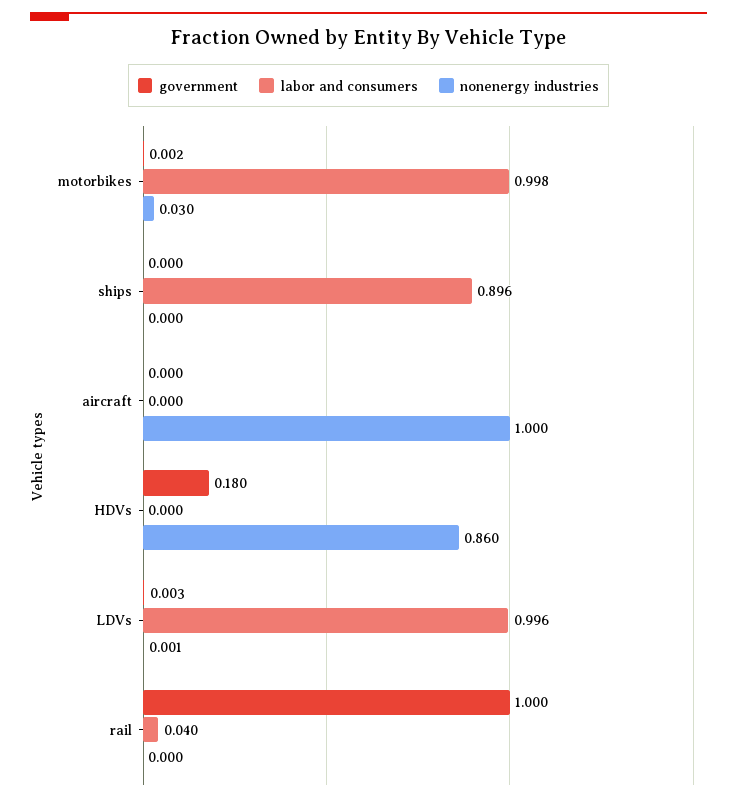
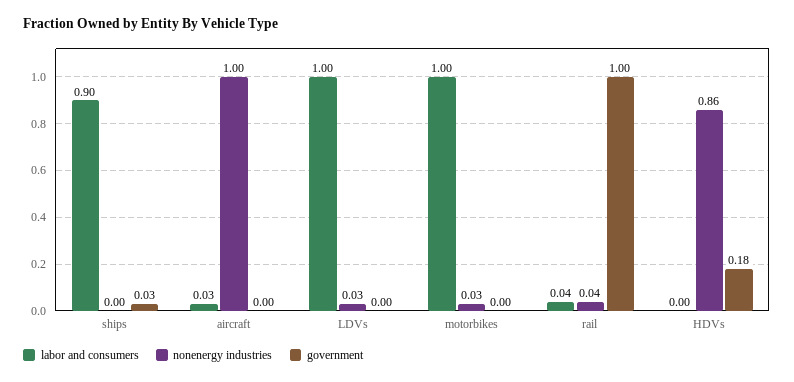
government, ships: 0 -> 0.03
labor and consumers, aircraft: 0 -> 0.03
nonenergy industries, LDVs: 0.001 -> 0.03
nonenergy industries, rail: 0 -> 0.04

